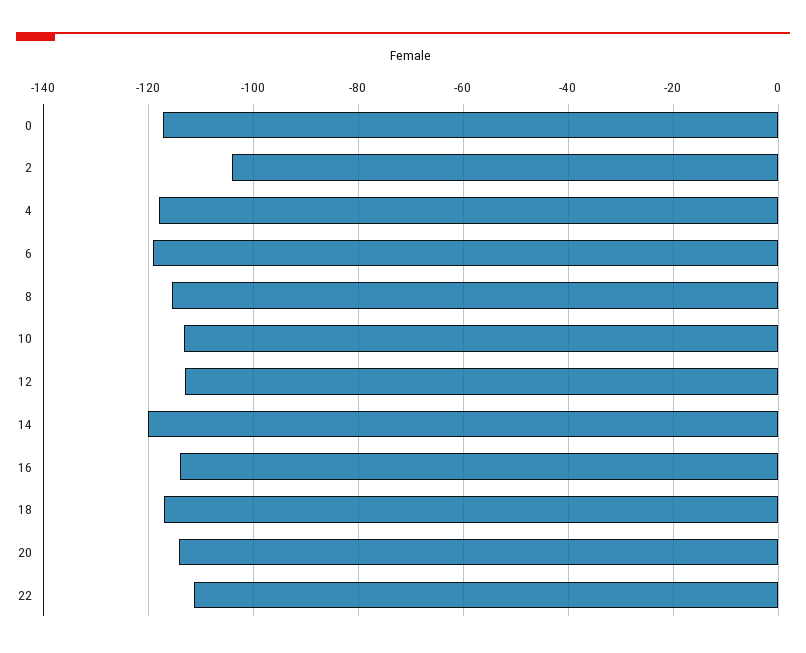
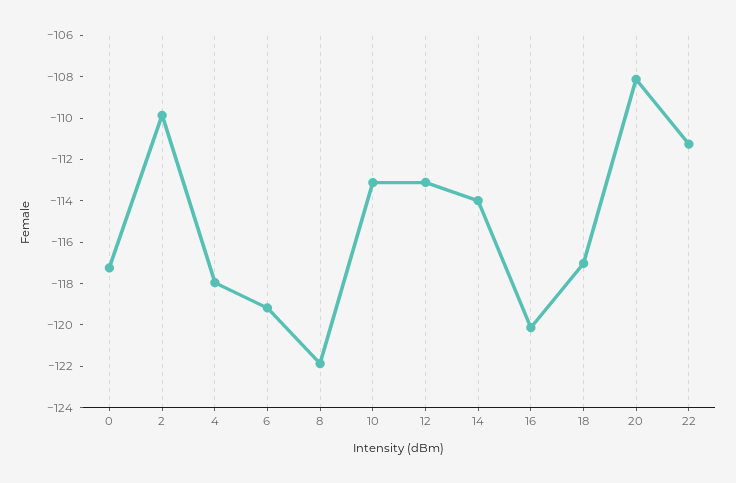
2: -104 -> -110
8: -116 -> -122
14: -120 -> -114
16: -114 -> -120
20: -114 -> -108

